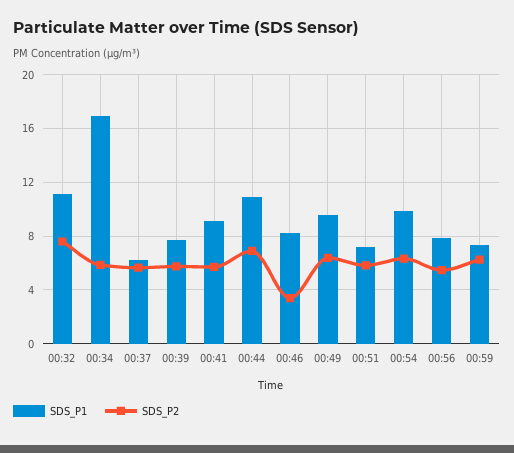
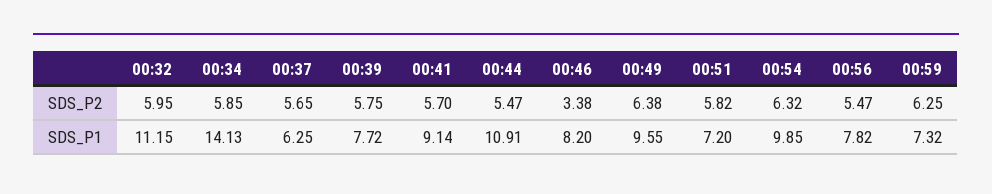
SDS_P2, 00:32: 7.5 -> 5.95
SDS_P1, 00:34: 17 -> 14.13
SDS_P2, 00:44: 7 -> 5.47

